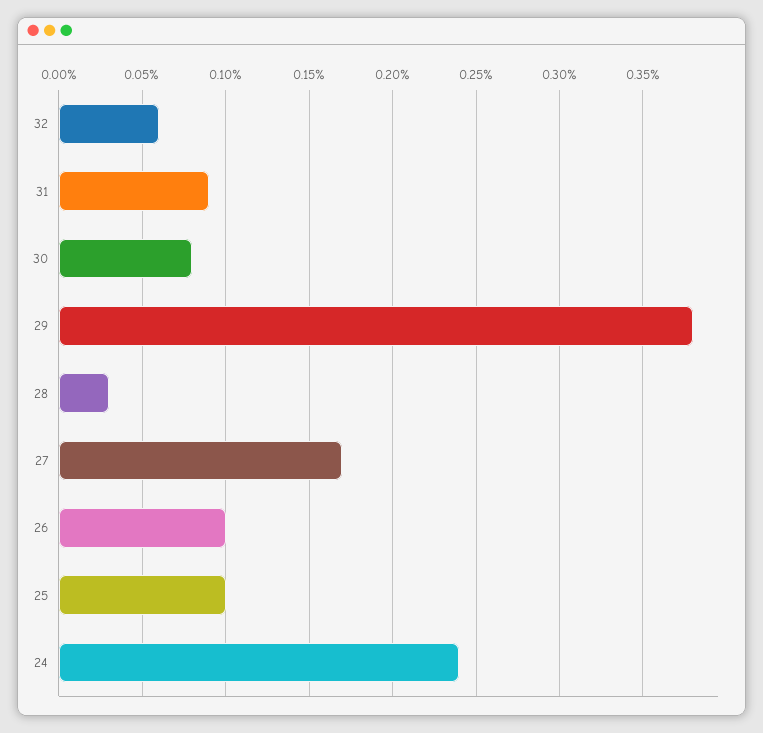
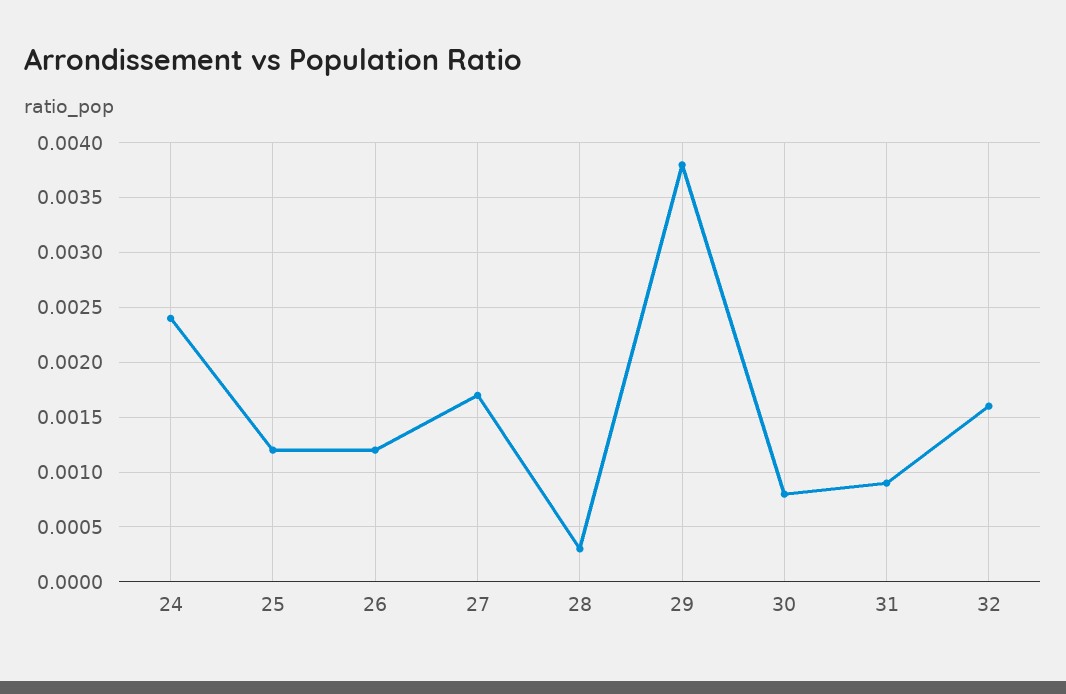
32: 0.0006 -> 0.0016
26: 0.001 -> 0.0012
25: 0.001 -> 0.0012

